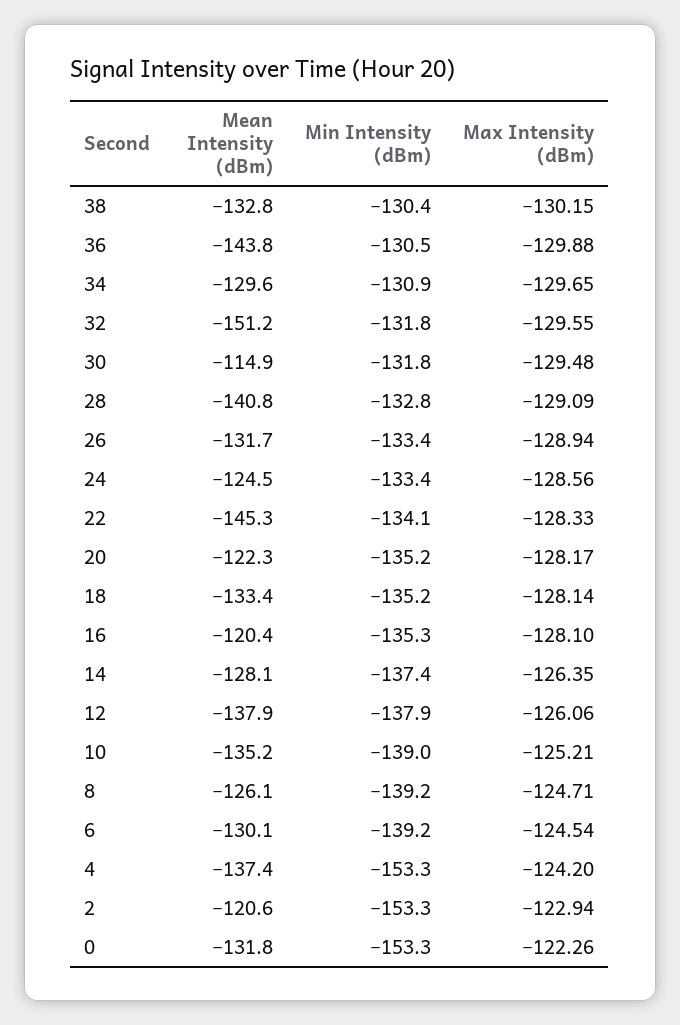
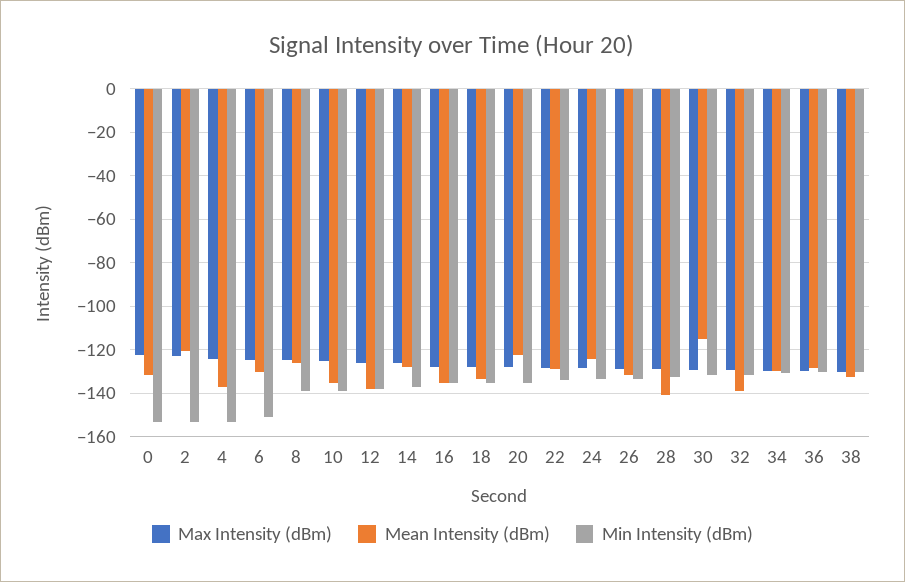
Mean Intensity (dBm), 36: -143.8 -> -130
Mean Intensity (dBm), 32: -151.2 -> -140
Mean Intensity (dBm), 22: -145.3 -> -130
Mean Intensity (dBm), 16: -120.4 -> -135
Min Intensity (dBm), 6: -139.2 -> -150

